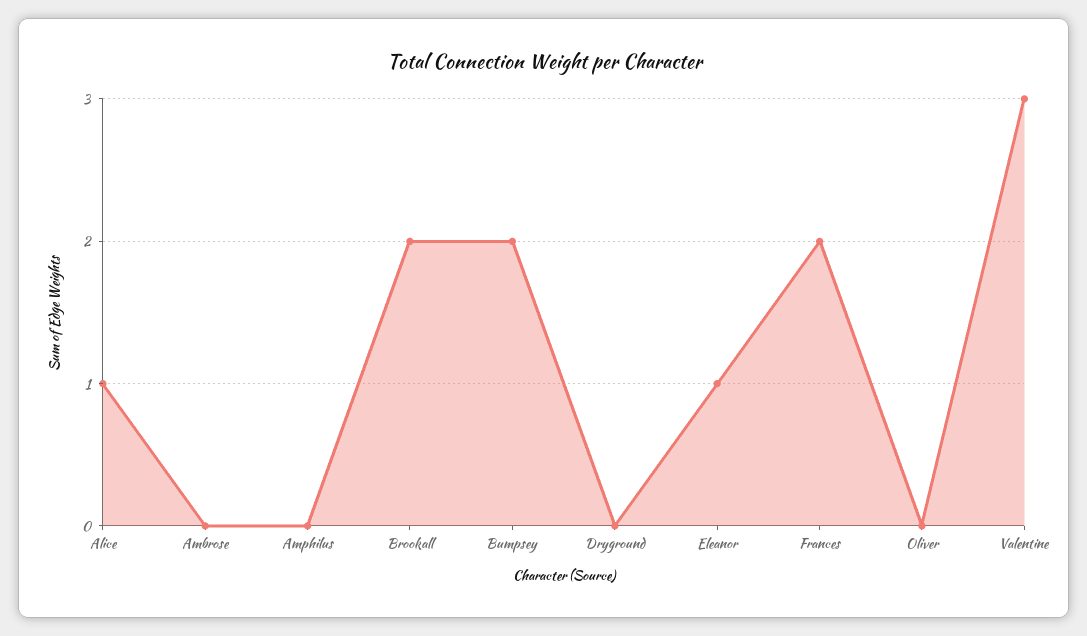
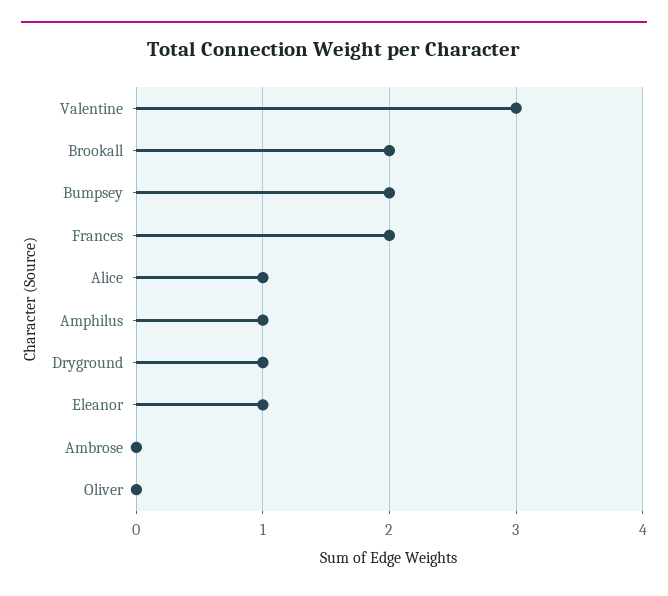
Amphilus: 0 -> 1
Dryground: 0 -> 1

